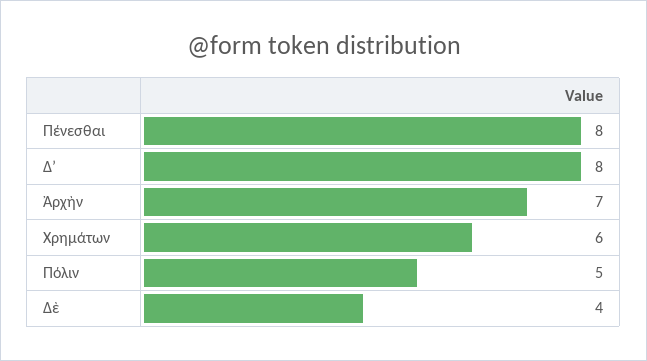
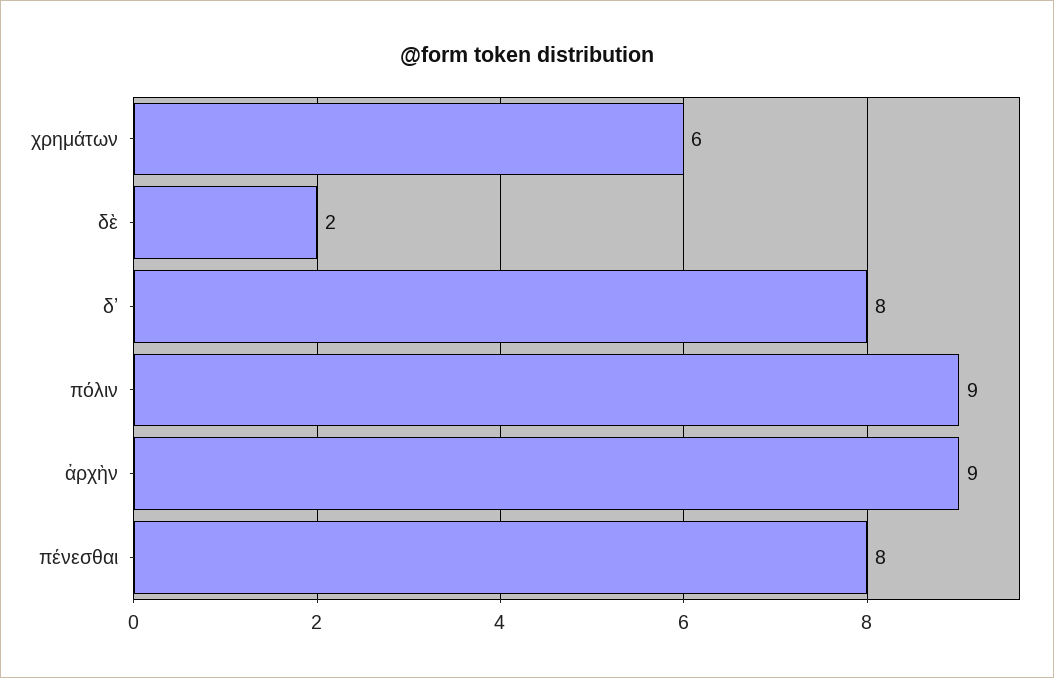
Ἀρχὴν: 7 -> 9
Πόλιν: 5 -> 9
Δὲ: 4 -> 2

